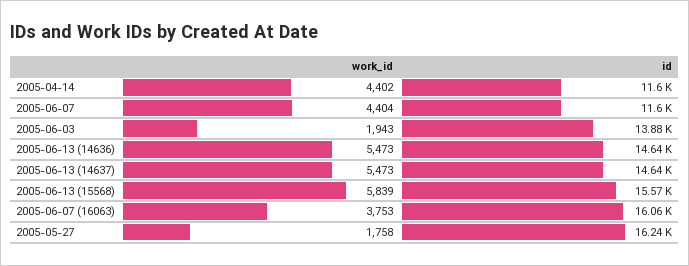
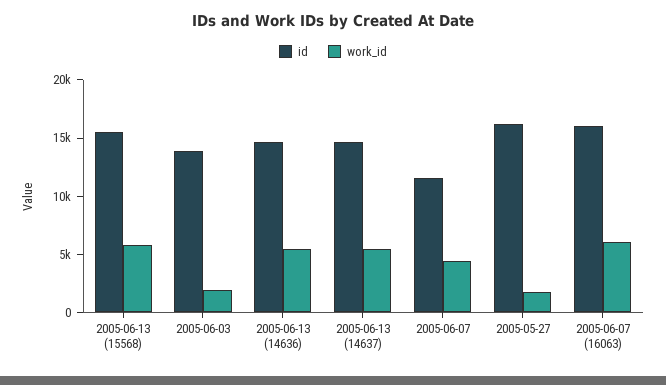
work_id, 2005-04-14: 4402 -> none
id, 2005-04-14: 11600 -> none
work_id, 2005-06-07 (16063): 3753 -> 6000

